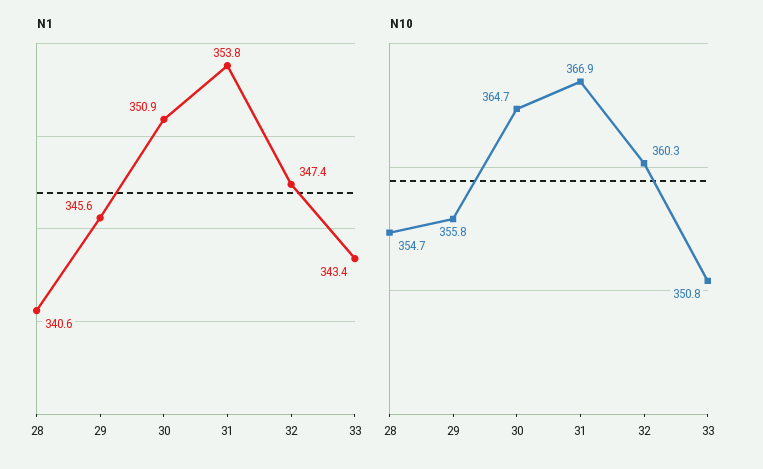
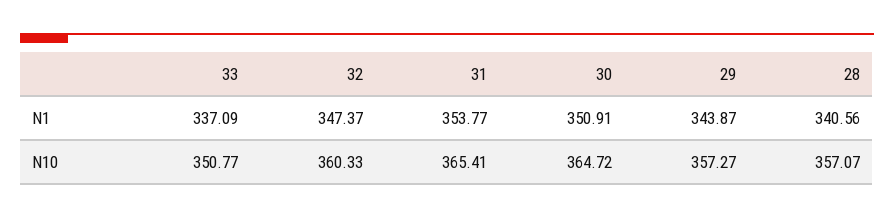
N1, 29: 345.6 -> 343.87
N1, 33: 343.4 -> 337.09
N10, 28: 354.7 -> 357.07
N10, 29: 355.8 -> 357.27
N10, 31: 366.9 -> 365.41

